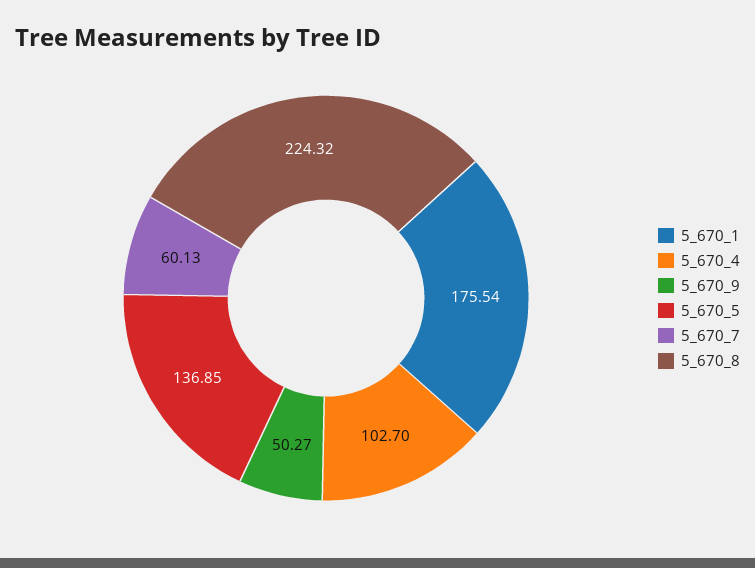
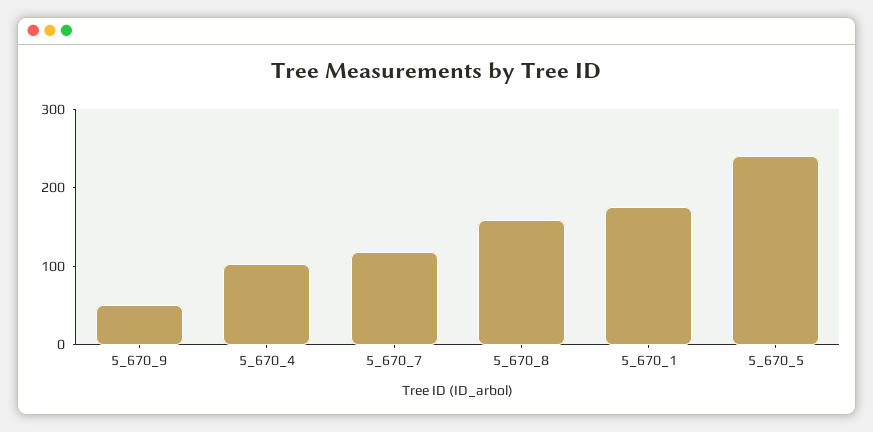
5_670_5: 136.85 -> 240
5_670_7: 60.13 -> 120
5_670_8: 224.32 -> 160

